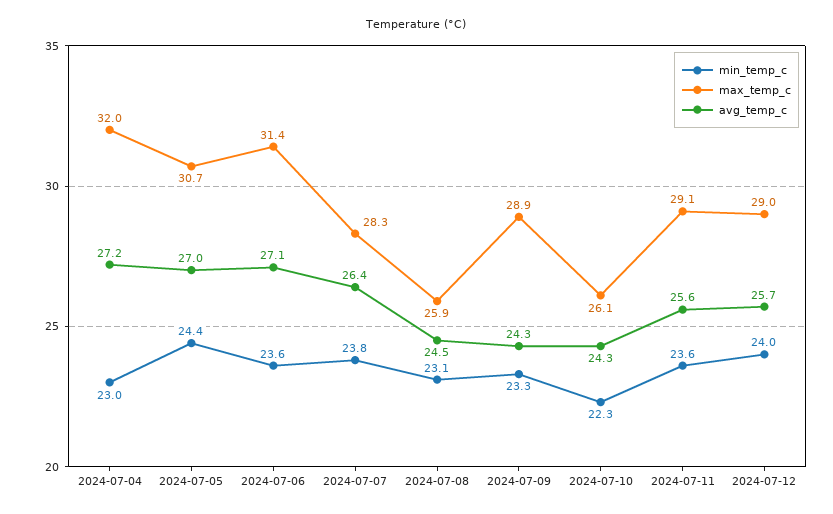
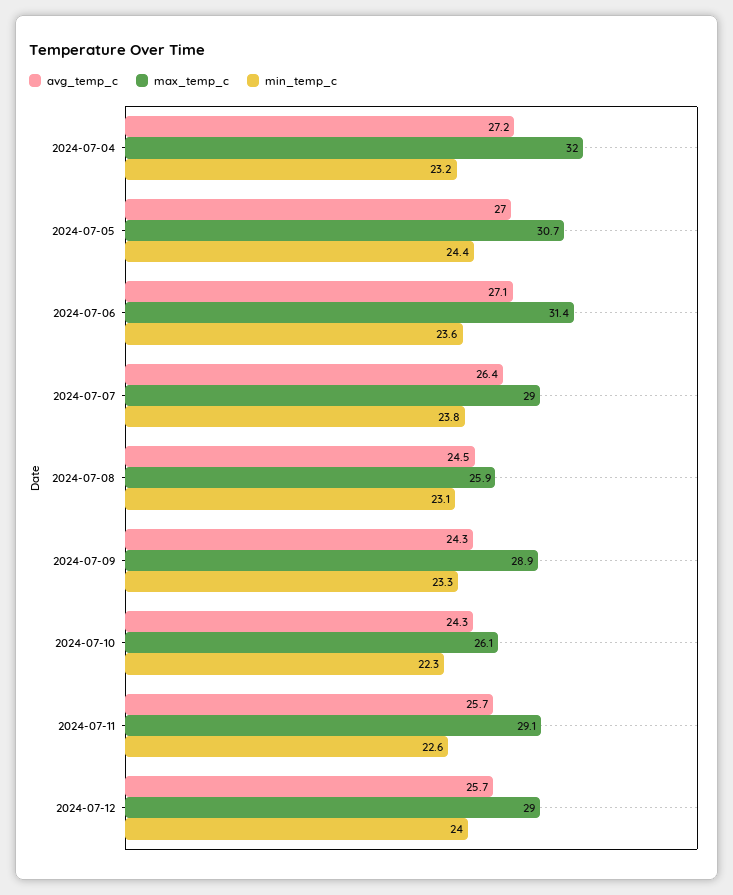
min_temp_c, 2024-07-04: 23 -> 23.2
max_temp_c, 2024-07-07: 28.3 -> 29
min_temp_c, 2024-07-11: 23.6 -> 22.6
avg_temp_c, 2024-07-11: 25.6 -> 25.7

